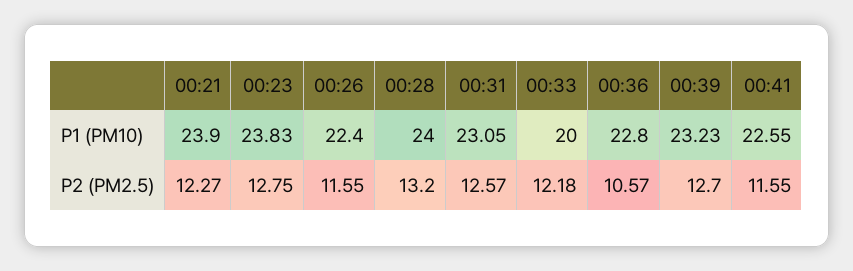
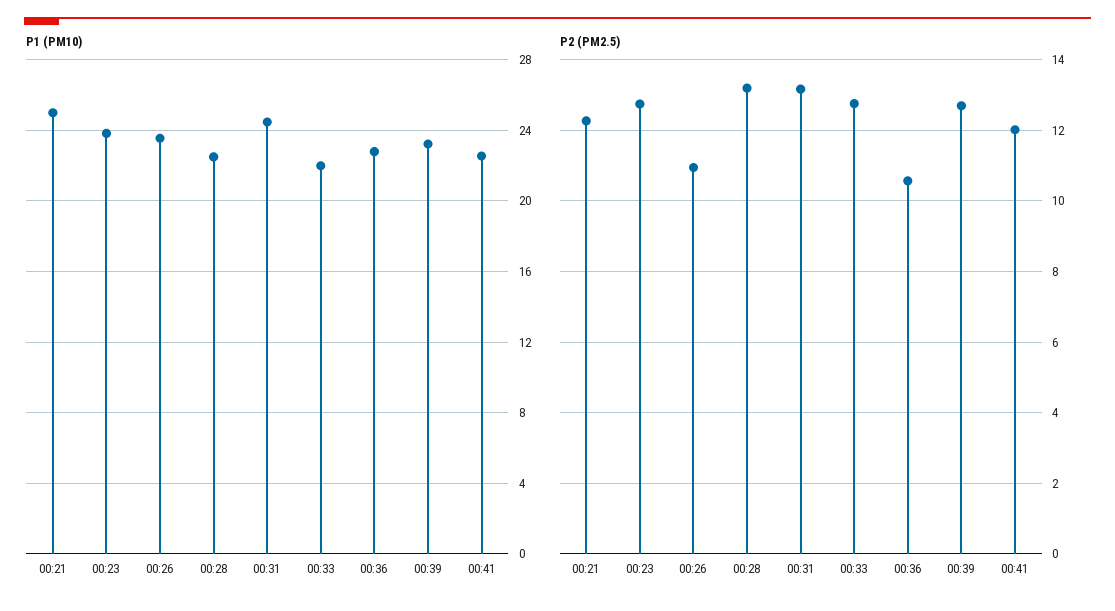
P1 (PM10), 00:21: 23.9 -> 25
P1 (PM10), 00:26: 22.4 -> 23.5
P1 (PM10), 00:28: 24 -> 22.5
P1 (PM10), 00:31: 23.05 -> 24.5
P1 (PM10), 00:33: 20 -> 22
P2 (PM2.5), 00:26: 11.55 -> 11
P2 (PM2.5), 00:31: 12.57 -> 13.2
P2 (PM2.5), 00:33: 12.18 -> 12.8
P2 (PM2.5), 00:41: 11.55 -> 12

